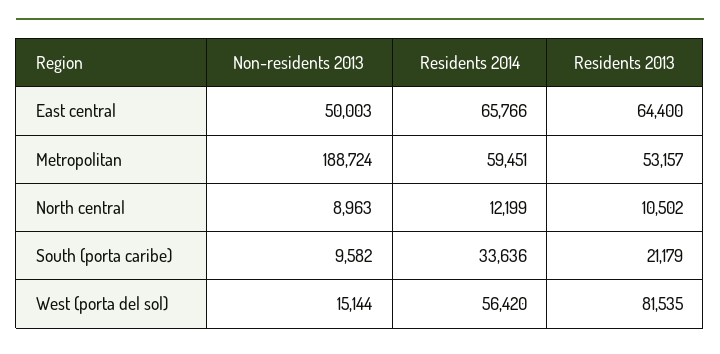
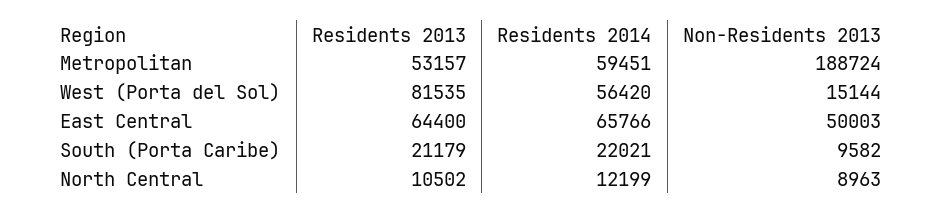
Residents 2014, South (porta caribe): 33636 -> 22021

